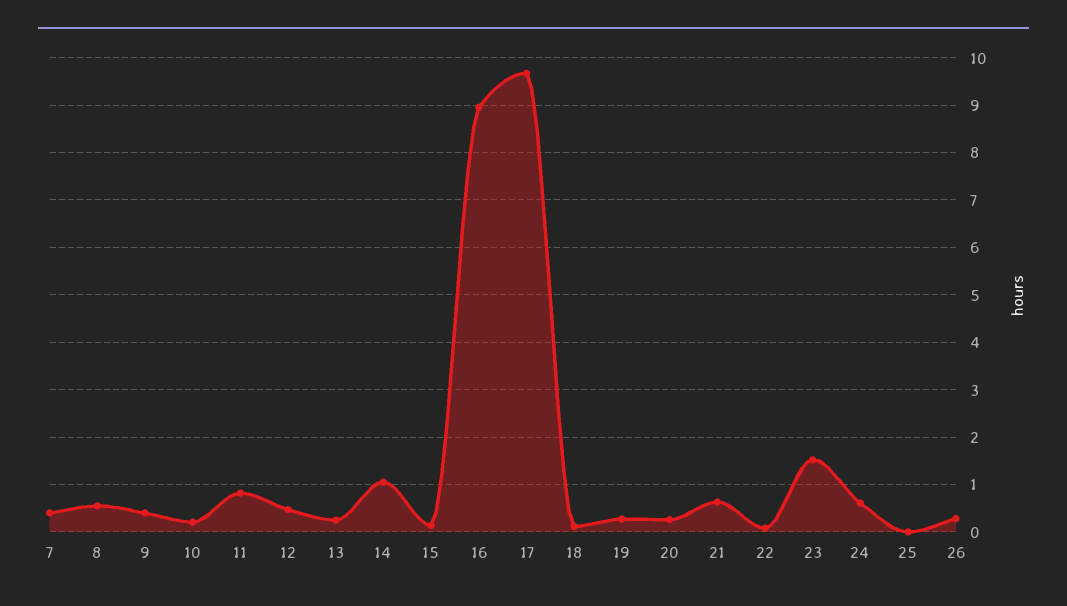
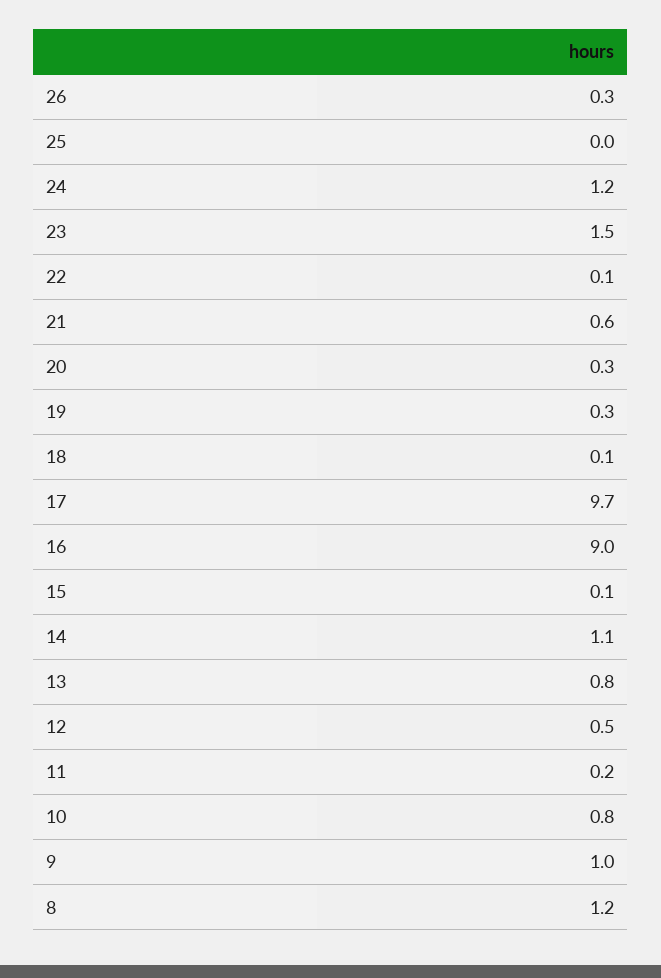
7: 0.4 -> none
8: 0.6 -> 1.2
9: 0.4 -> 1
10: 0.2 -> 0.8
11: 0.8 -> 0.2
13: 0.2 -> 0.8
24: 0.6 -> 1.2

